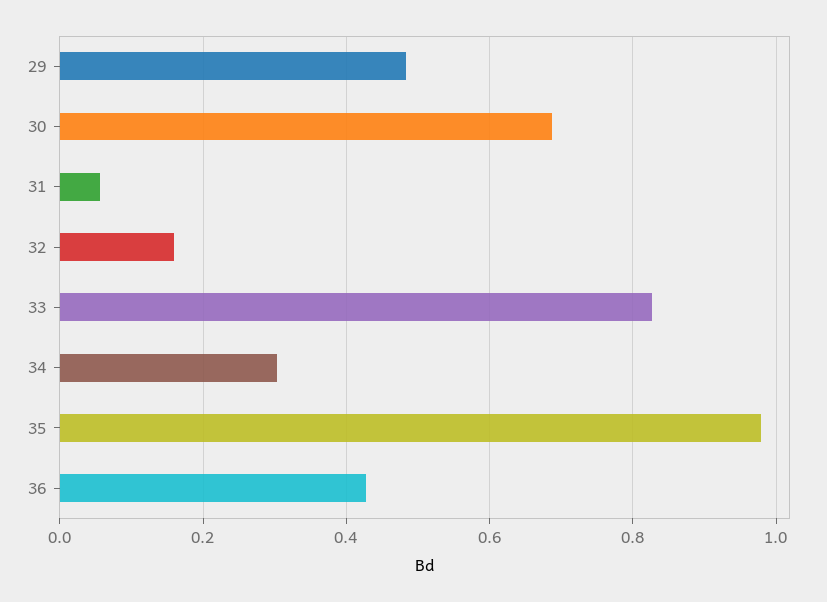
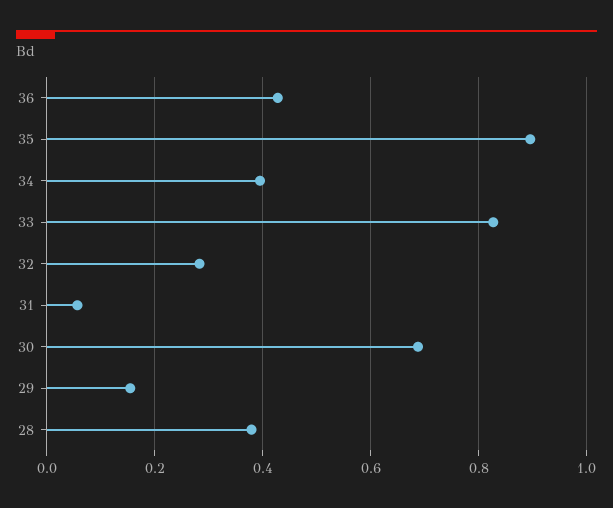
29: 0.48 -> 0.16
32: 0.16 -> 0.28
34: 0.3 -> 0.4
35: 0.98 -> 0.9
28: none -> 0.38

